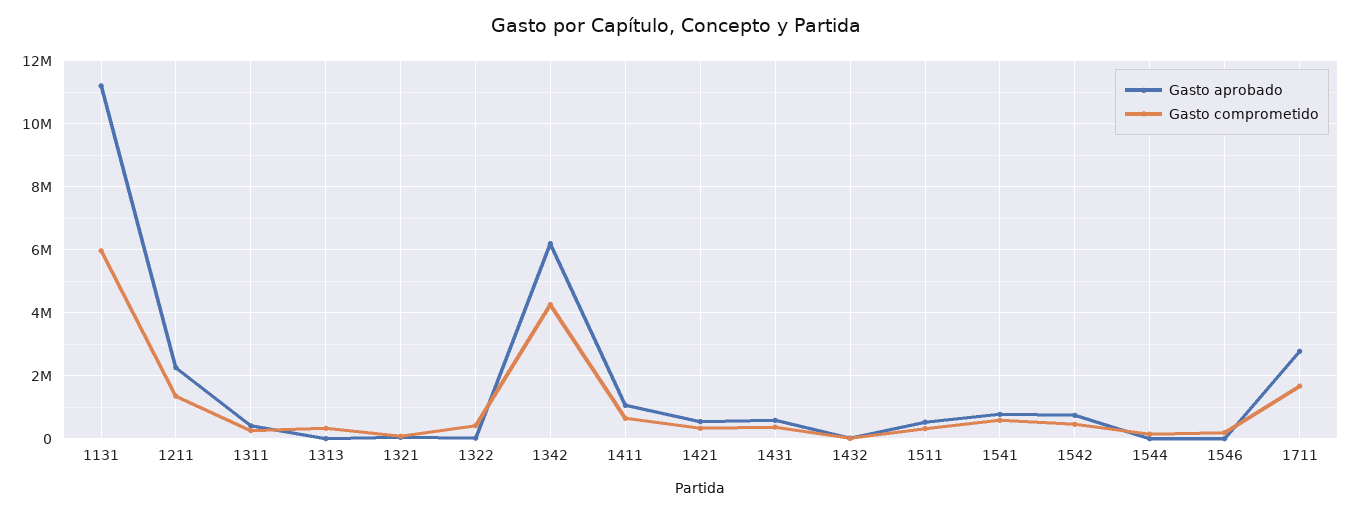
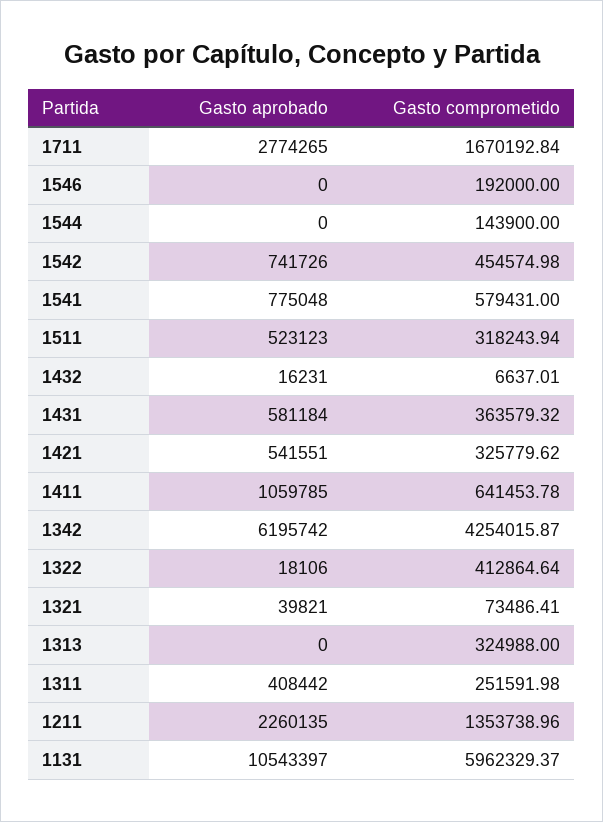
Gasto aprobado, 1131: 11200000 -> 10543397

